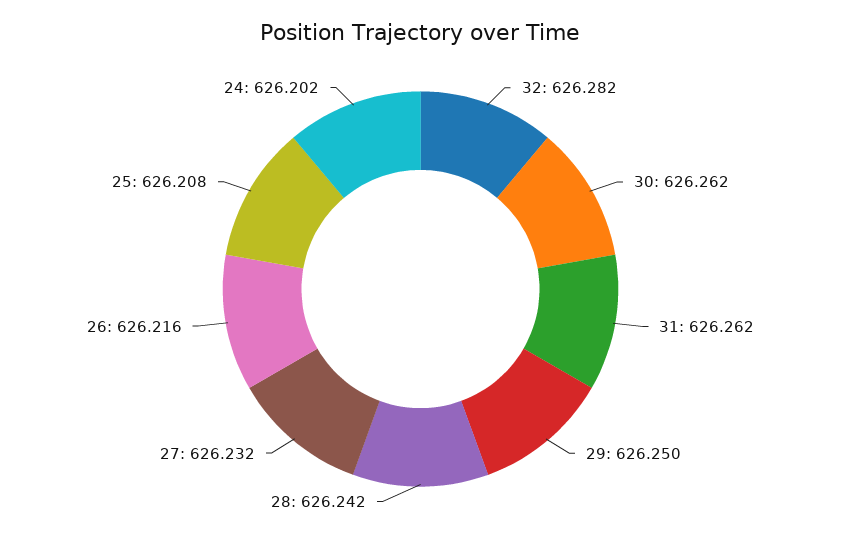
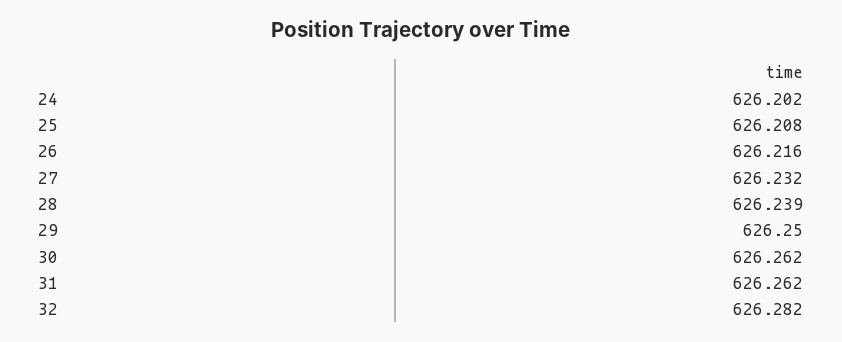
28: 626.242 -> 626.239

